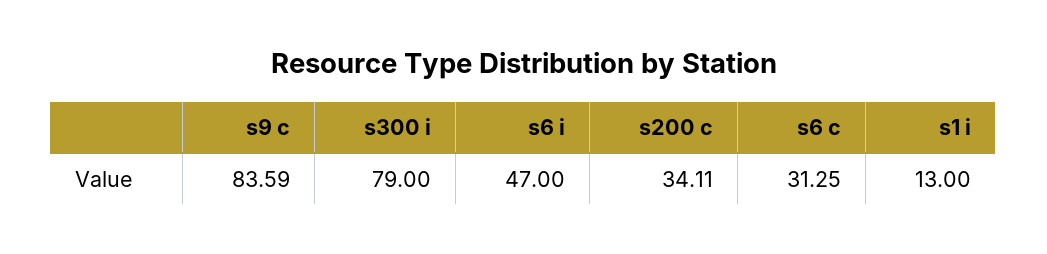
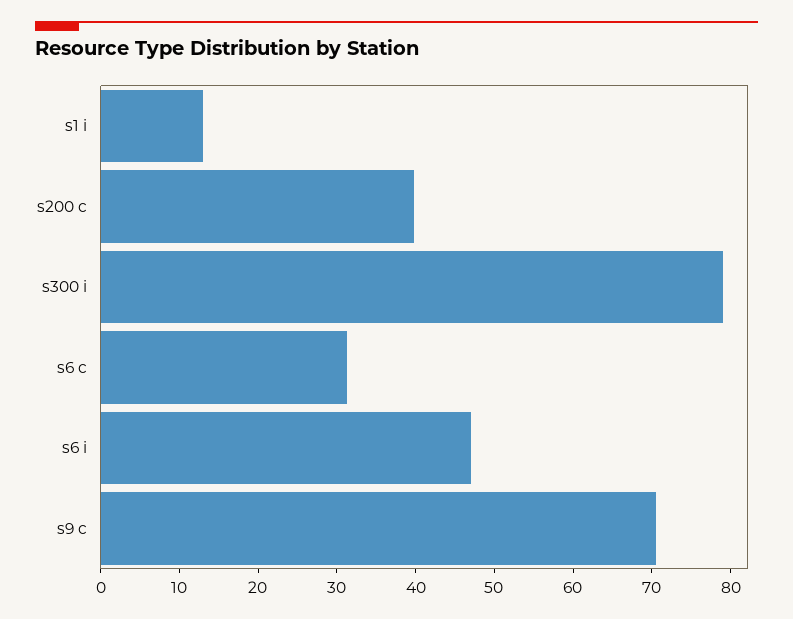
s9 c: 83.59 -> 70
s200 c: 34.11 -> 40

